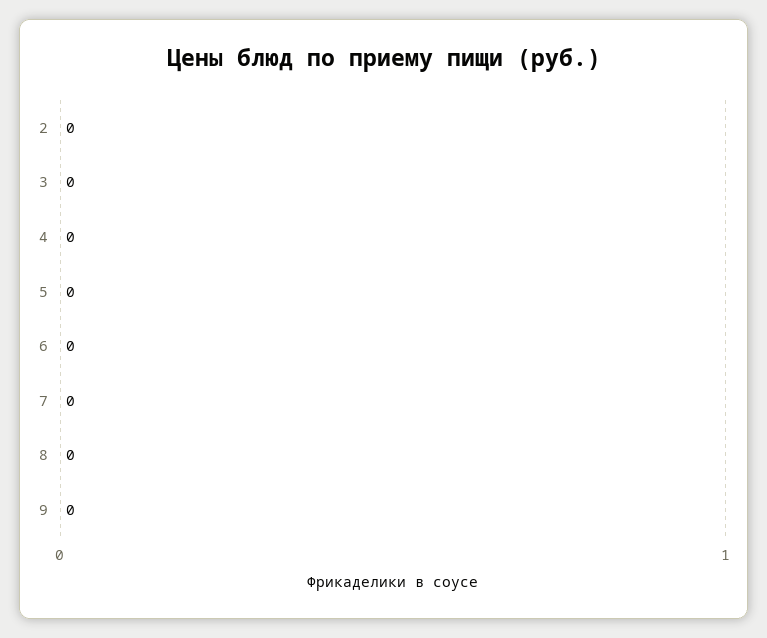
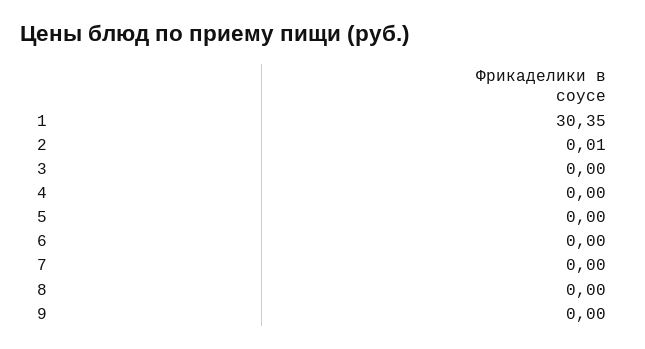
2: 0 -> 0.01
1: none -> 30.35

